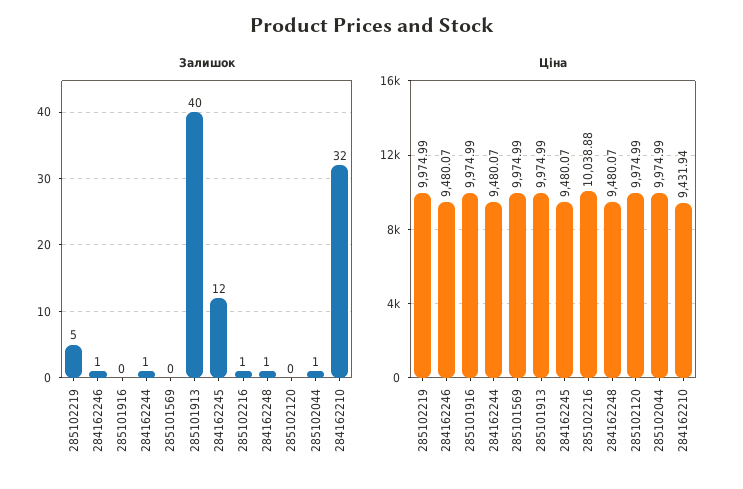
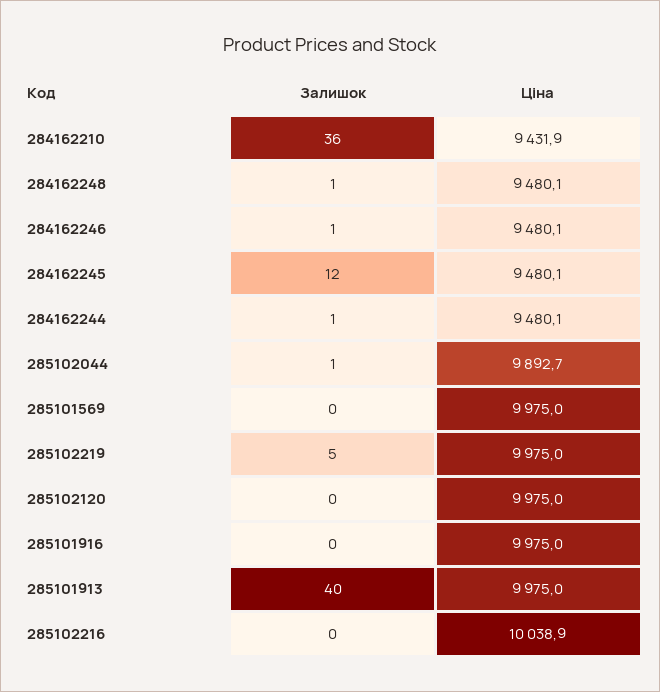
Залишок, 285102216: 1 -> 0
Залишок, 284162210: 32 -> 36
Ціна, 285102044: 9974.99 -> 9892.7

